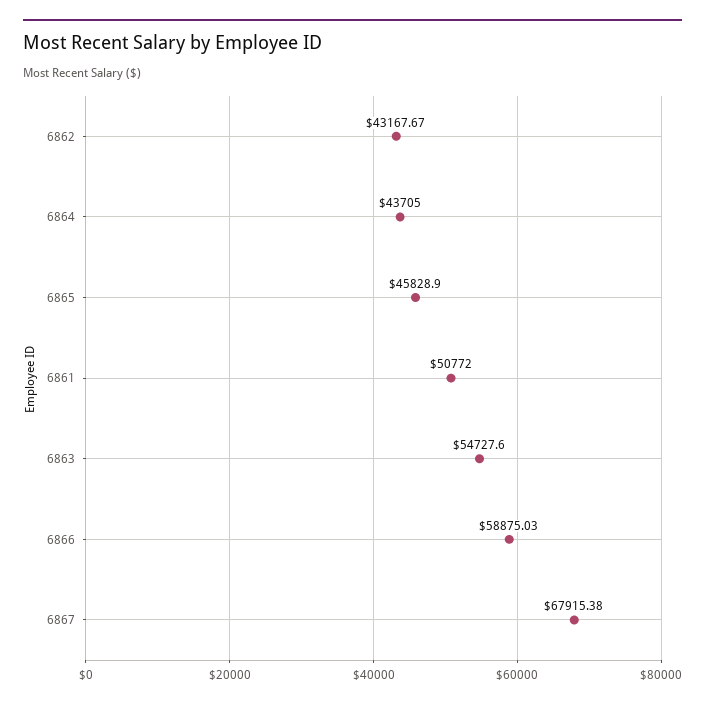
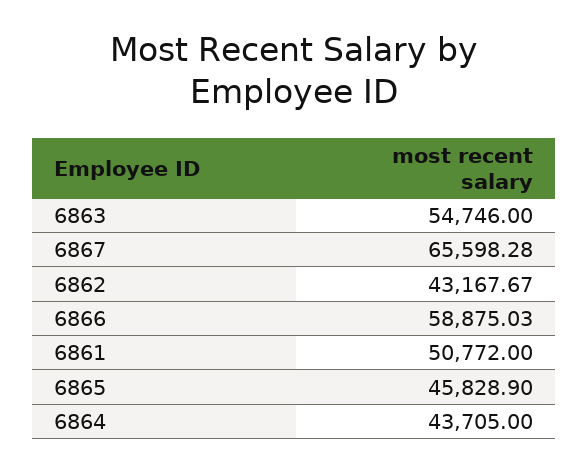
6863: 54727.6 -> 54746
6867: 67915.38 -> 65598.28

